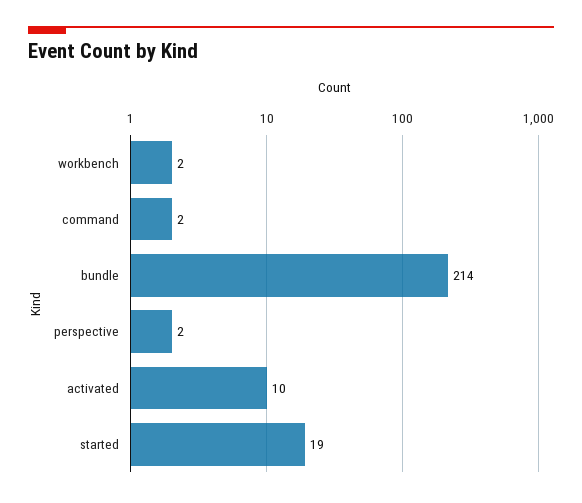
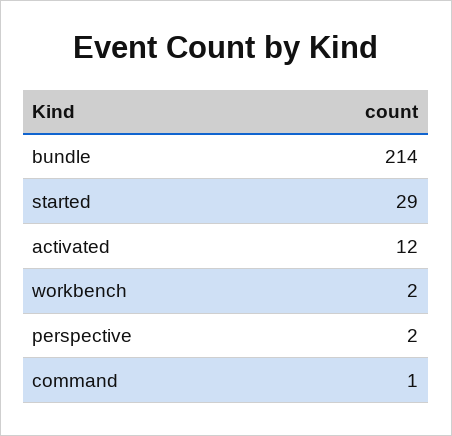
command: 2 -> 1
activated: 10 -> 12
started: 19 -> 29

